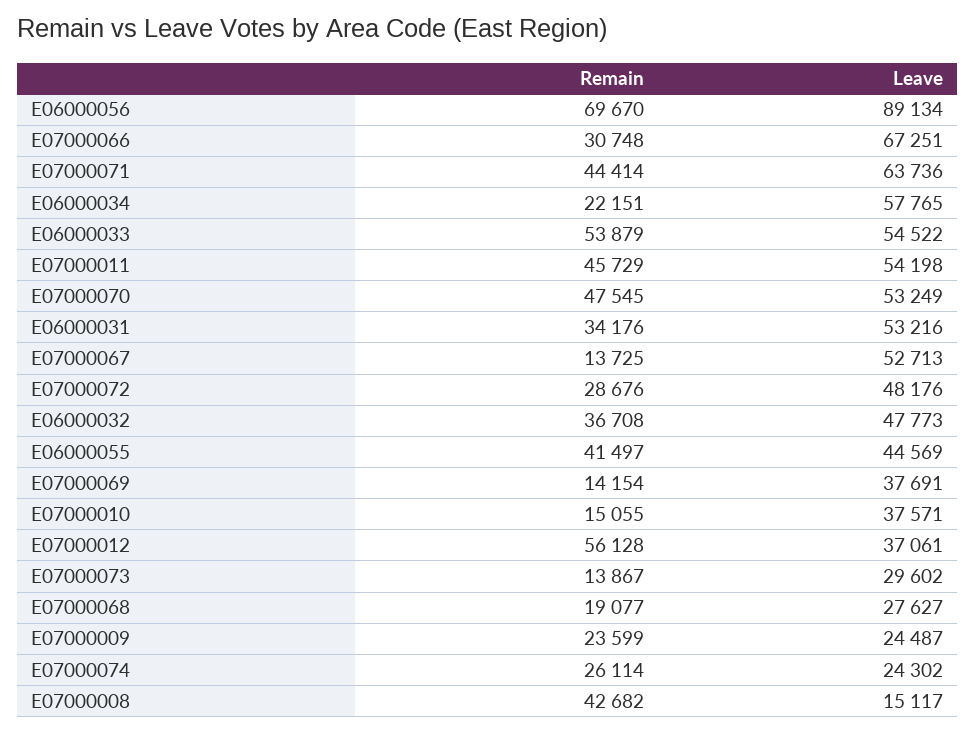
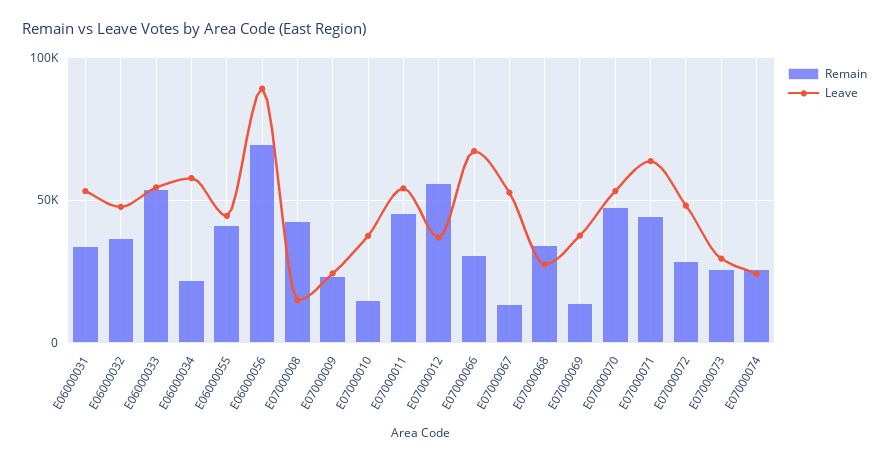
Remain, E07000073: 13867 -> 25000
Remain, E07000068: 19077 -> 35000

